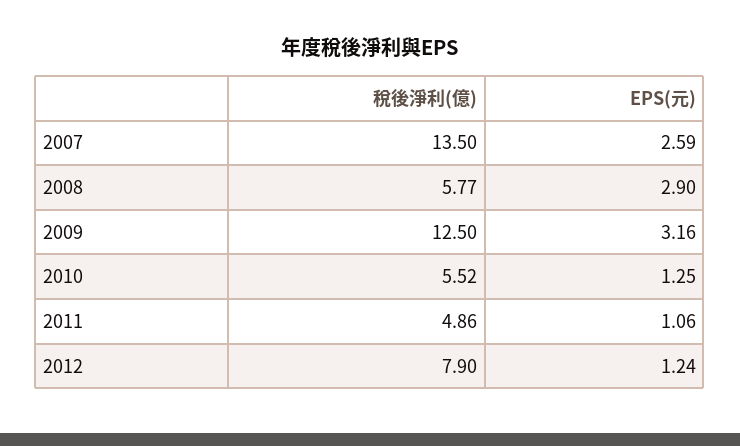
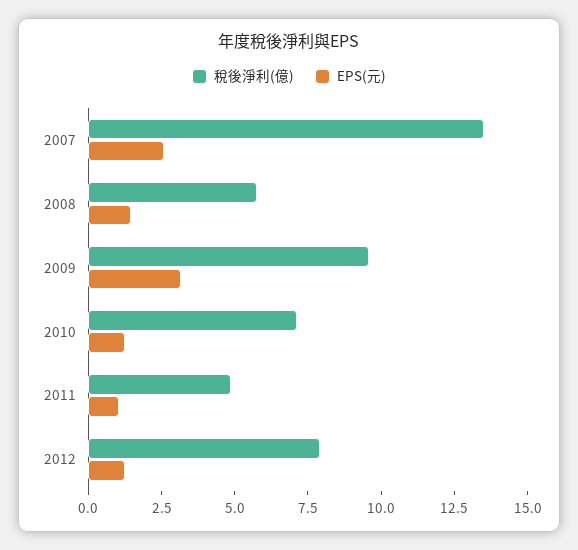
EPS(元), 2008: 2.9 -> 1.5
稅後淨利(億), 2009: 12.5 -> 9.5
稅後淨利(億), 2010: 5.52 -> 7

